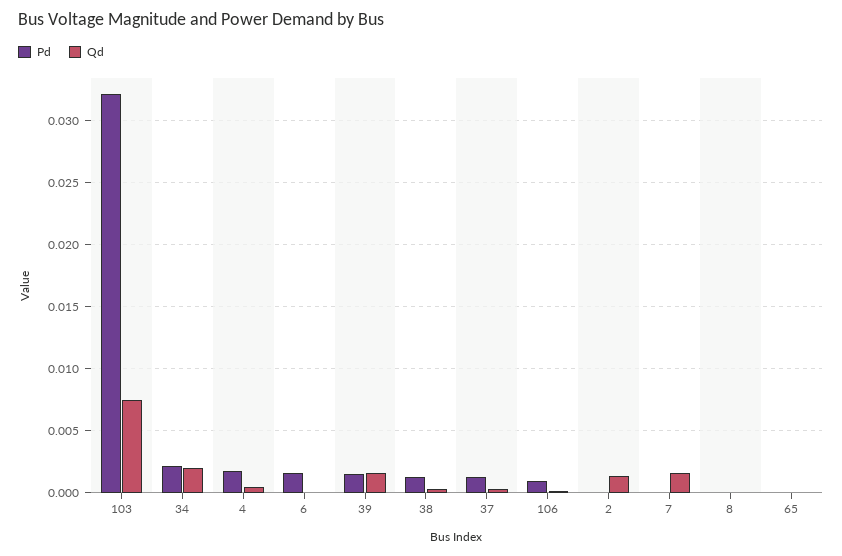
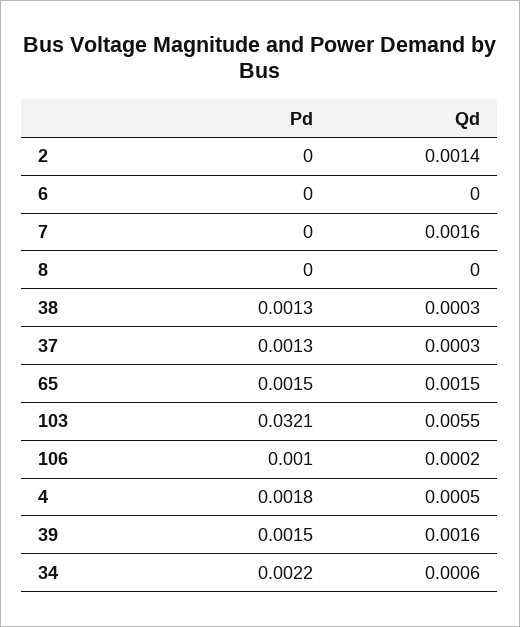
Qd, 103: 0.0075 -> 0.0055
Qd, 34: 0.002 -> 0.0006
Pd, 6: 0.0015 -> 0
Pd, 65: 0 -> 0.0015
Qd, 65: 0 -> 0.0015

